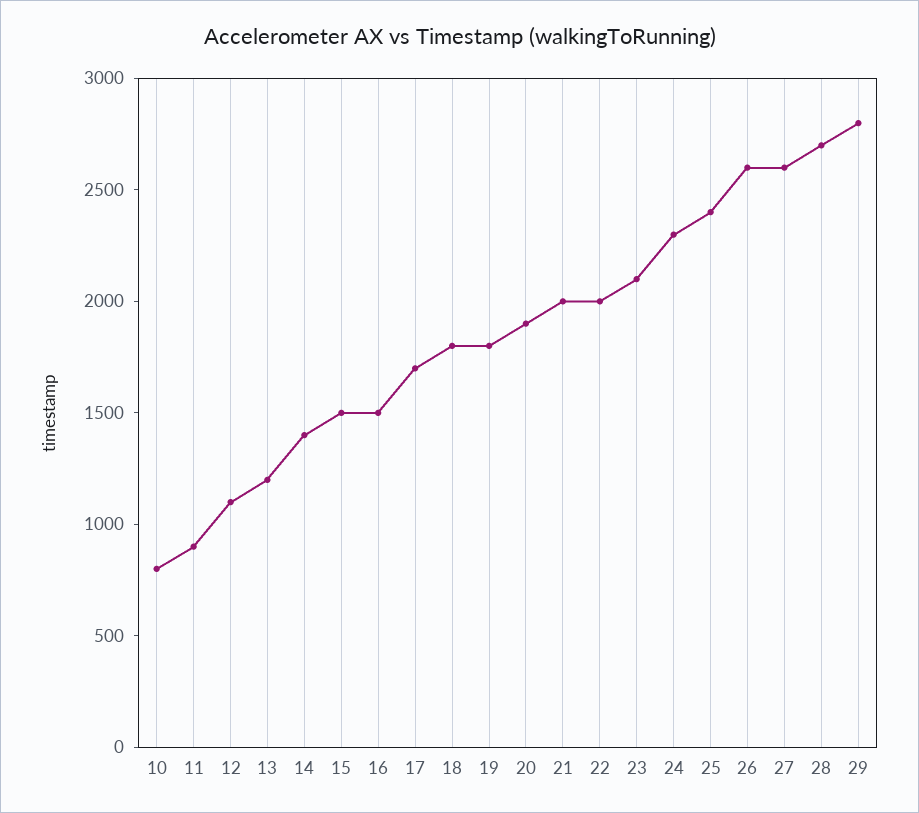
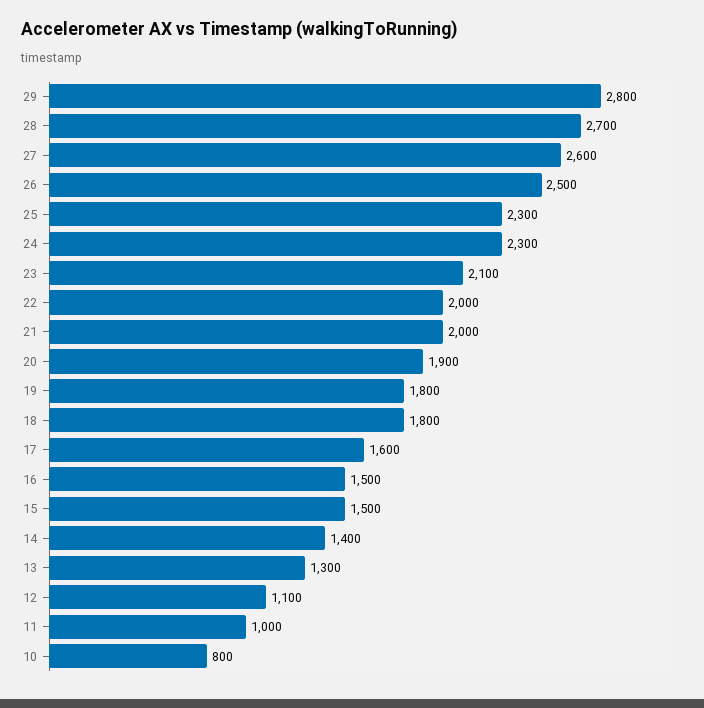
11: 900 -> 1000
13: 1200 -> 1300
17: 1700 -> 1600
25: 2400 -> 2300
26: 2600 -> 2500

